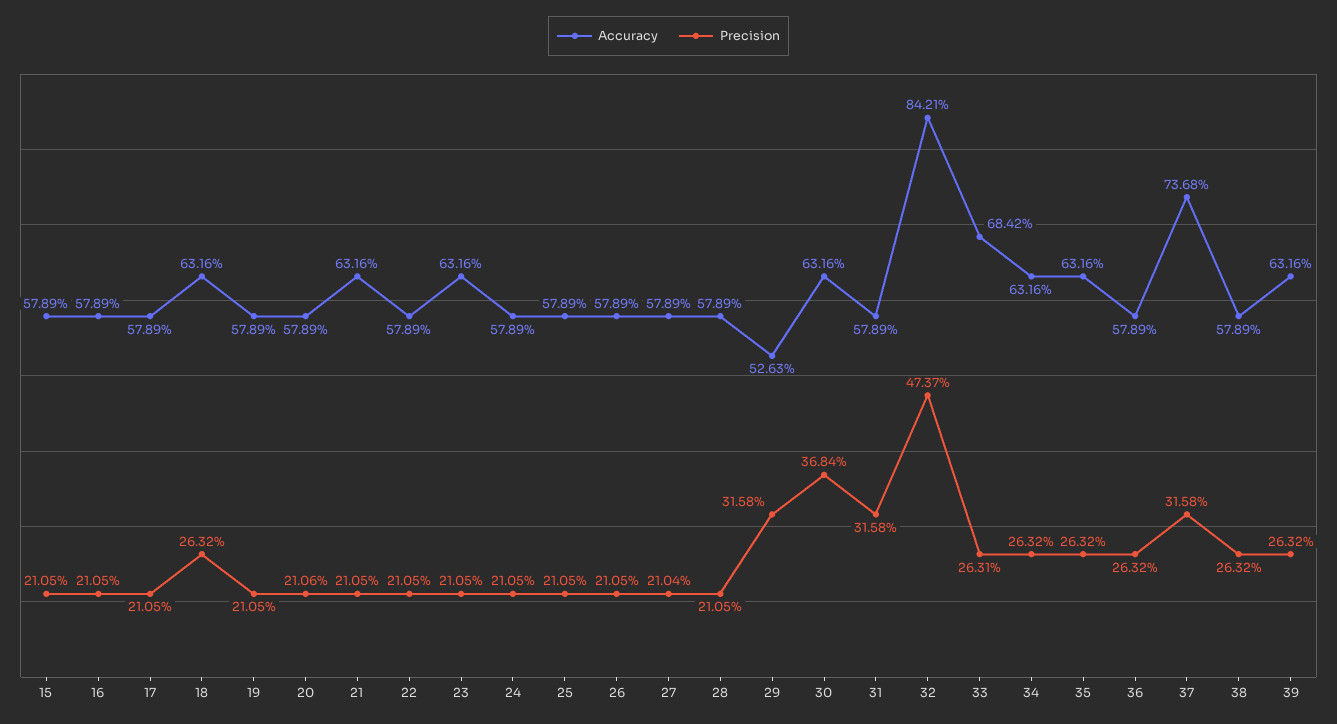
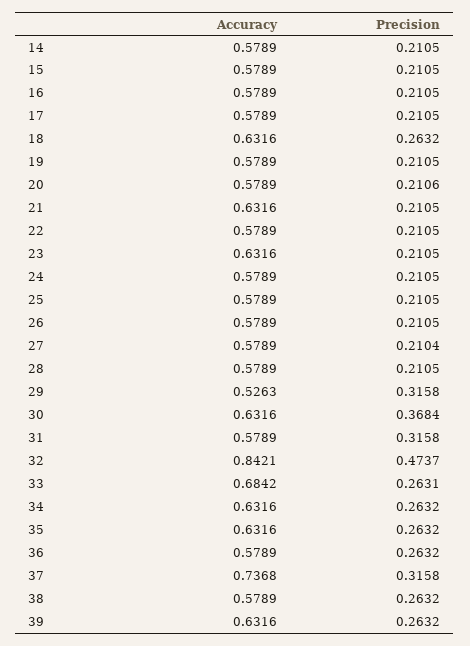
Accuracy, 14: none -> 0.5789
Precision, 14: none -> 0.2105

